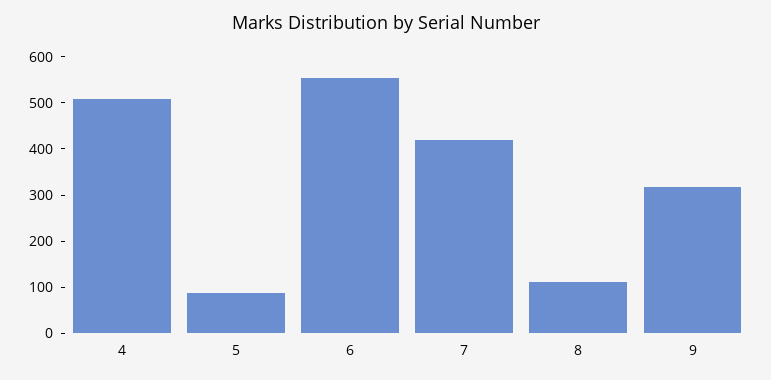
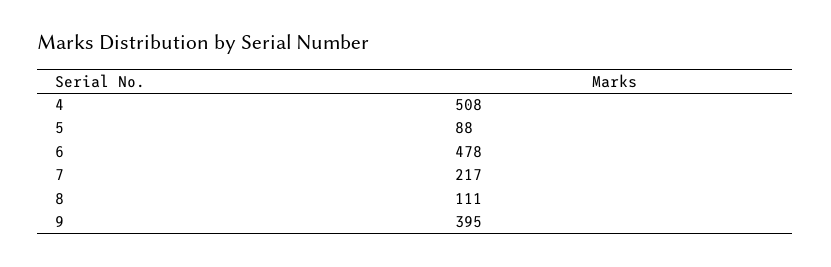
6: 560 -> 478
7: 420 -> 217
9: 320 -> 395

